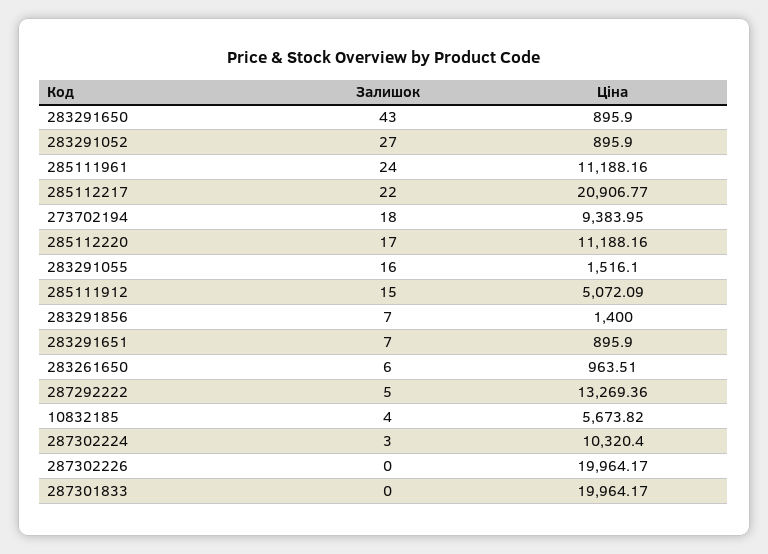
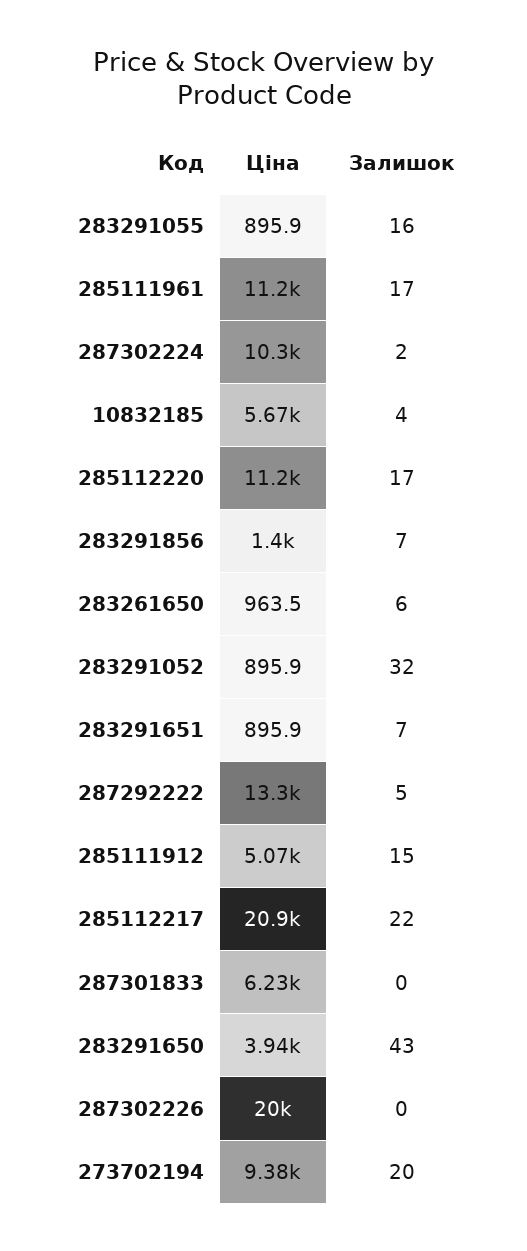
Ціна, 283291650: 895.9 -> 3940
Залишок, 283291052: 27 -> 32
Залишок, 285111961: 24 -> 17
Залишок, 273702194: 18 -> 20
Ціна, 283291055: 1516.1 -> 895.9
Залишок, 287302224: 3 -> 2
Ціна, 287301833: 19964.17 -> 6230

